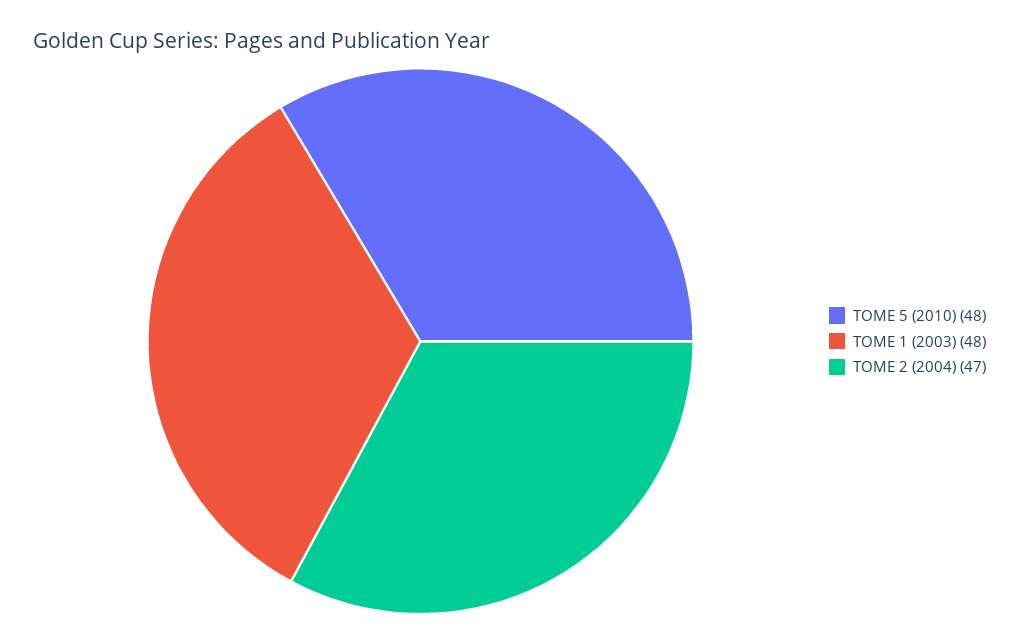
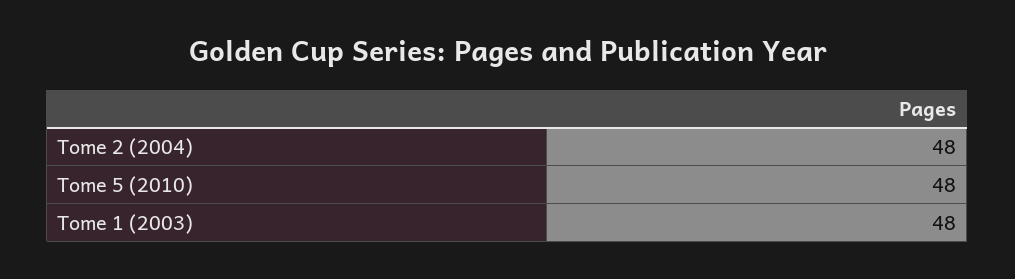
TOME 2 (2004): 47 -> 48

